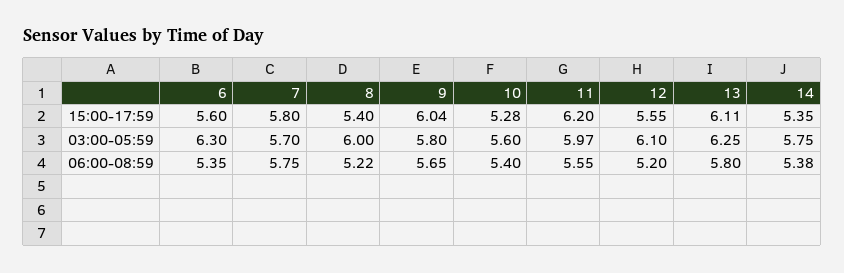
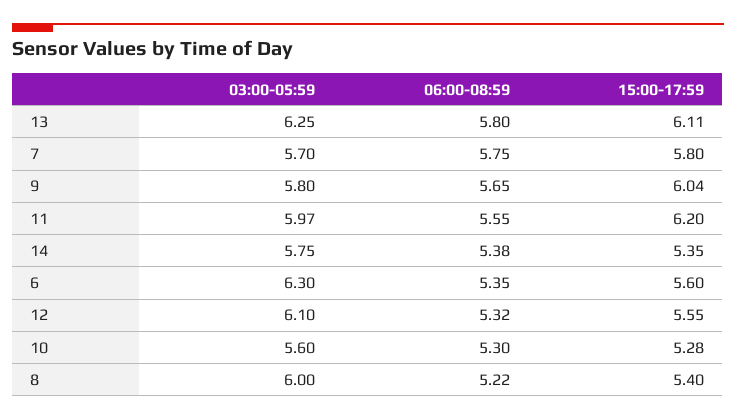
10, 06:00-08:59: 5.4 -> 5.3
12, 06:00-08:59: 5.2 -> 5.32

